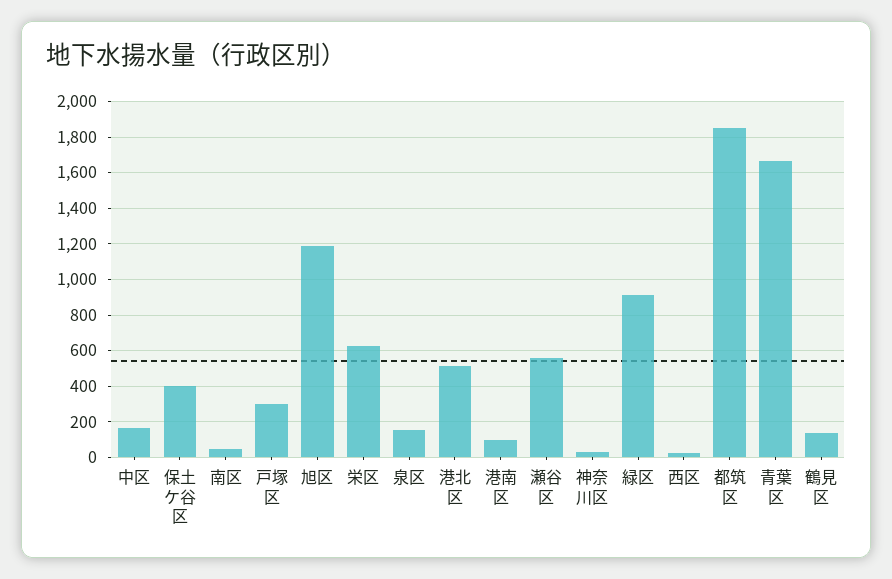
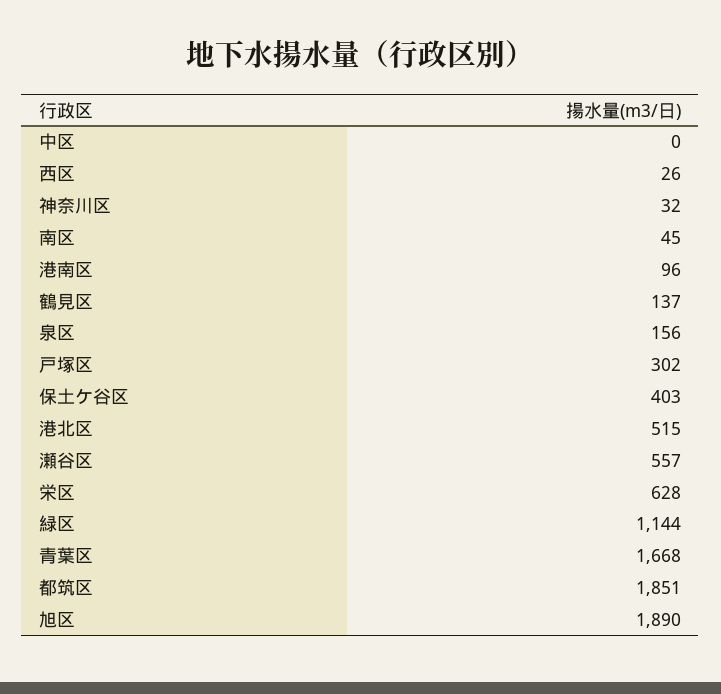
中区: 150 -> 0
旭区: 1200 -> 1890
緑区: 900 -> 1144

